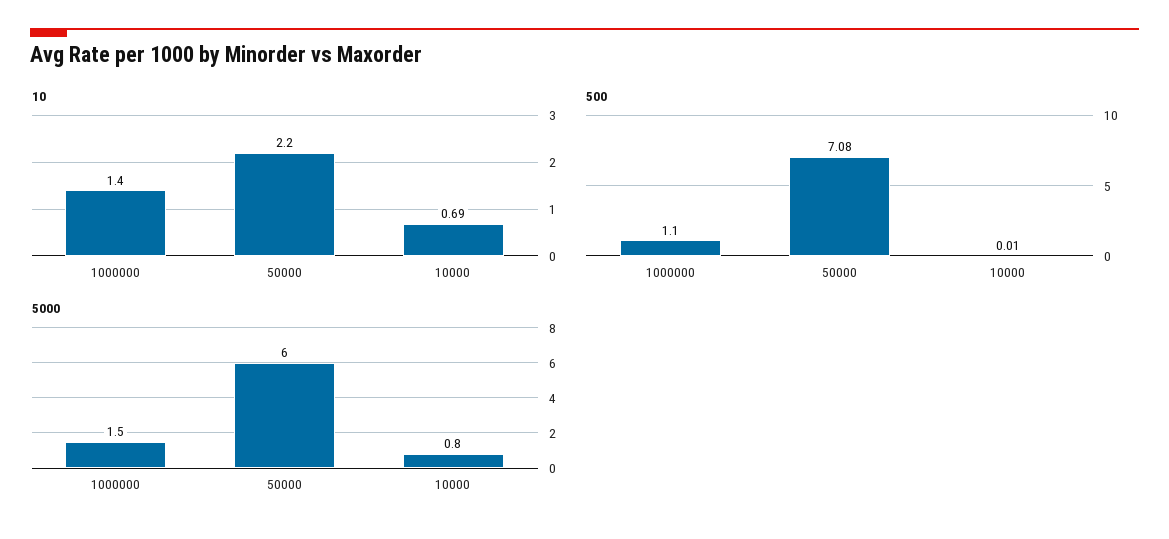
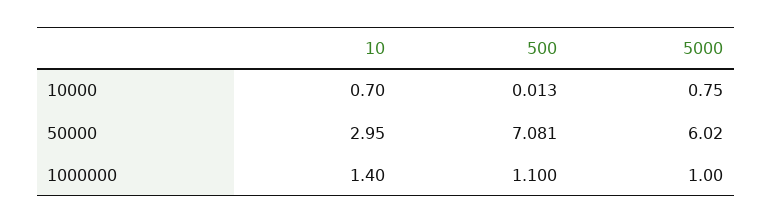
10, 50000: 2.2 -> 2.95
10, 10000: 0.69 -> 0.7
5000, 1000000: 1.5 -> 1

